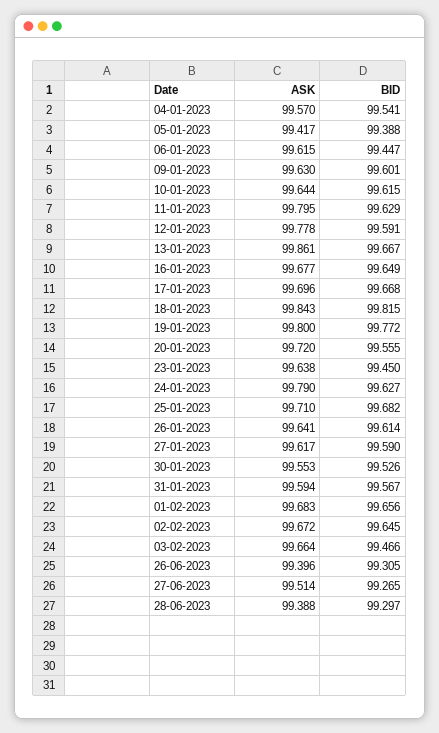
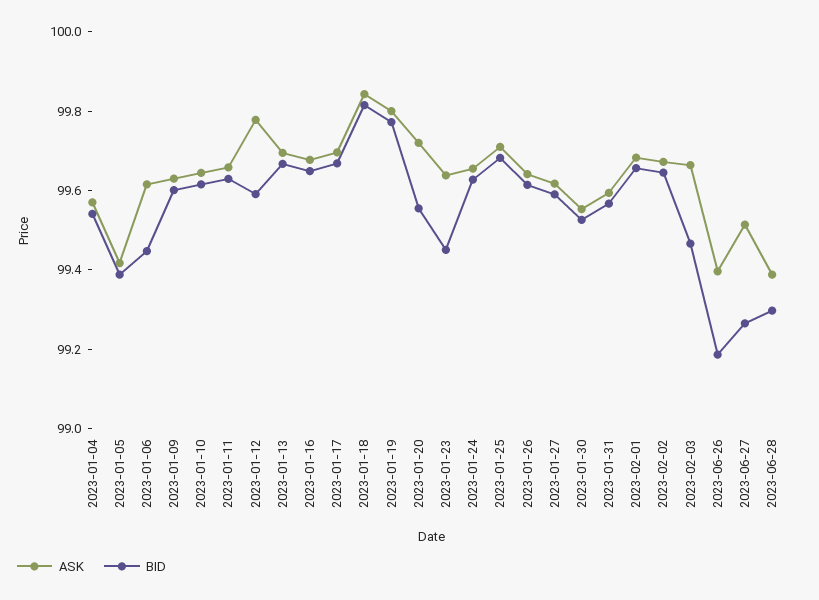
ASK, 11-01-2023: 99.795 -> 99.65
ASK, 13-01-2023: 99.861 -> 99.7
ASK, 24-01-2023: 99.79 -> 99.65
BID, 26-06-2023: 99.305 -> 99.2

